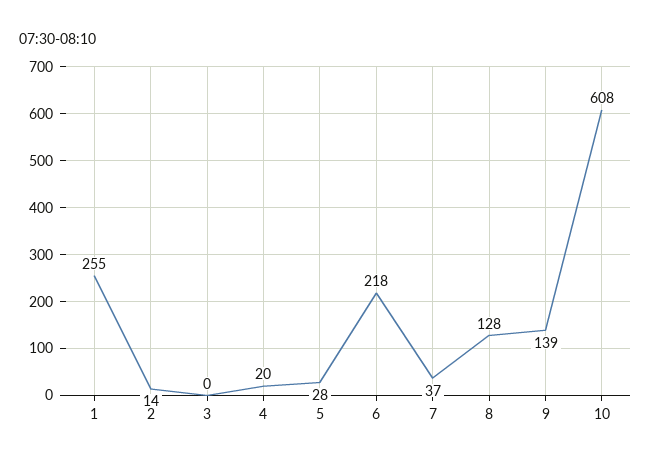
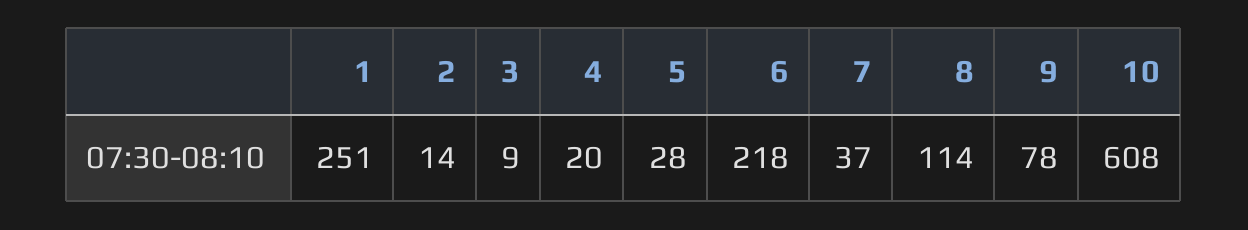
1: 255 -> 251
3: 0 -> 9
8: 128 -> 114
9: 139 -> 78

